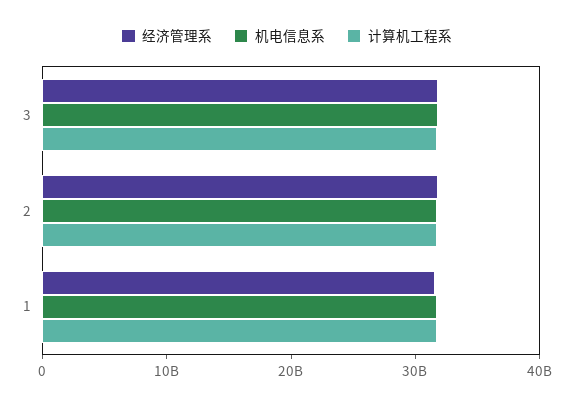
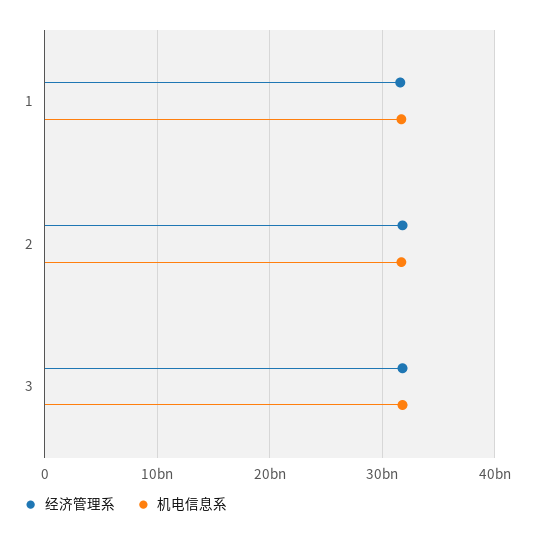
计算机工程系, 3: 32000000000 -> none
计算机工程系, 2: 32000000000 -> none
计算机工程系, 1: 32000000000 -> none

